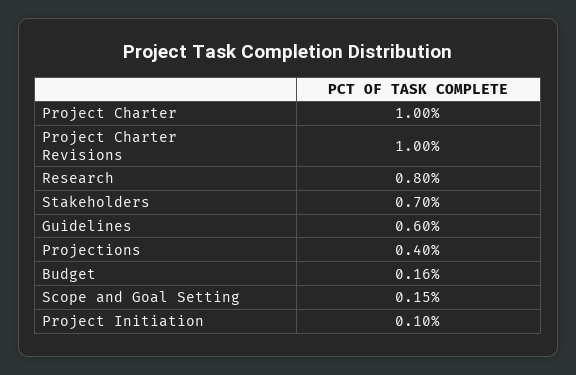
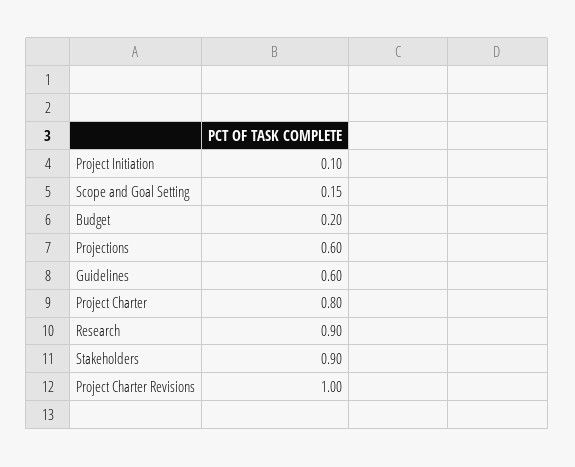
Project Charter: 1 -> 0.8
Research: 0.8 -> 0.9
Stakeholders: 0.7 -> 0.9
Projections: 0.4 -> 0.6
Budget: 0.16 -> 0.2

